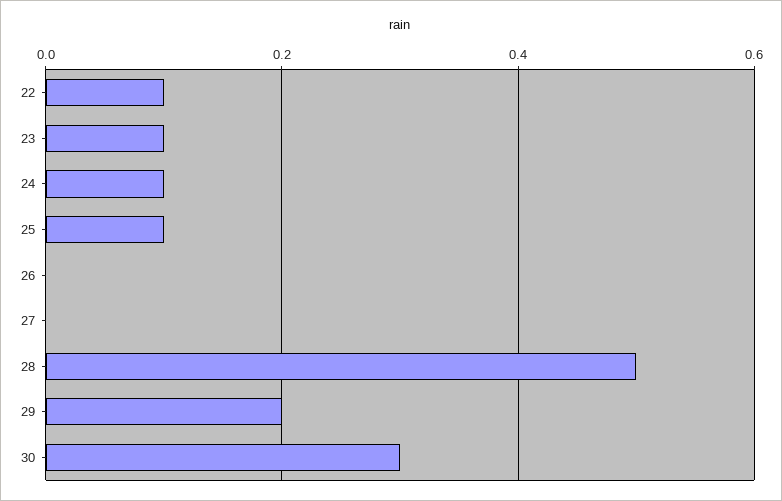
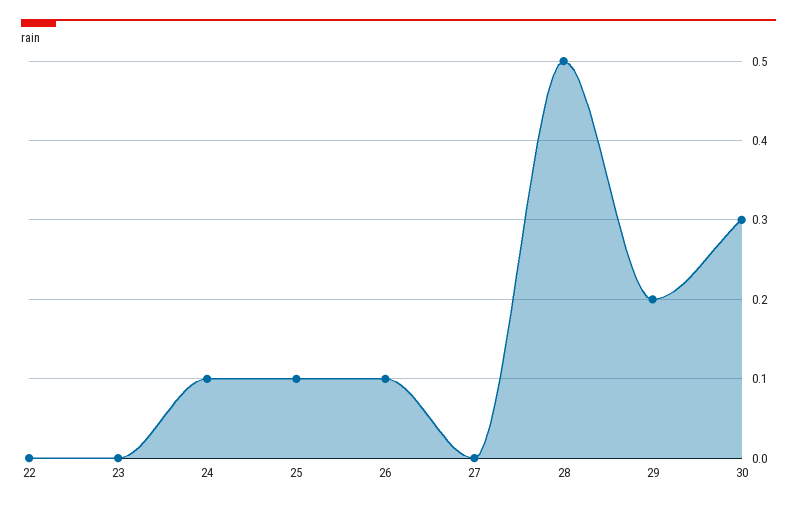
22: 0.1 -> 0
23: 0.1 -> 0
26: 0 -> 0.1

